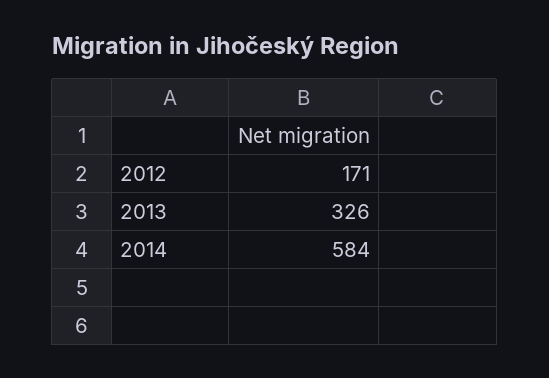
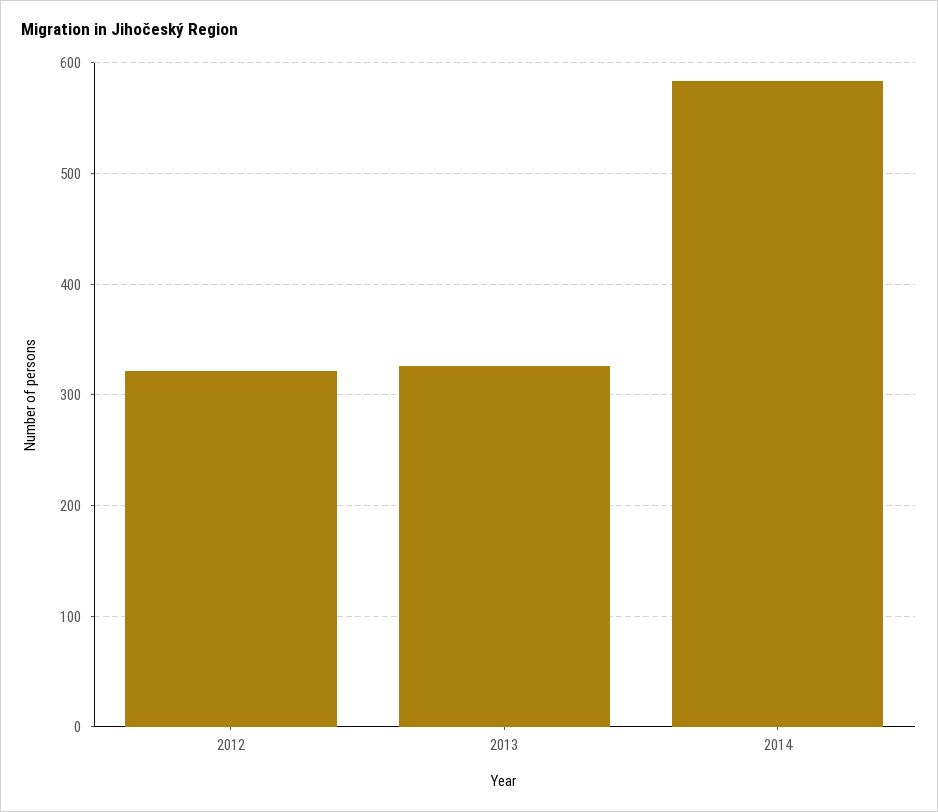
2012: 171 -> 320

